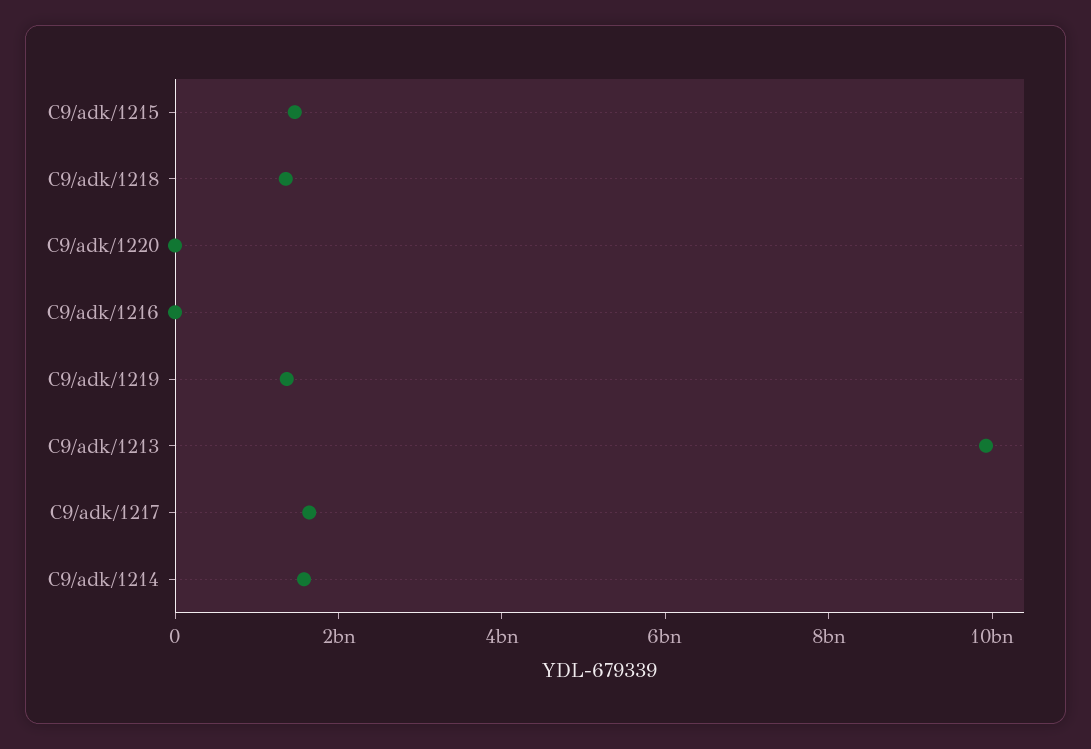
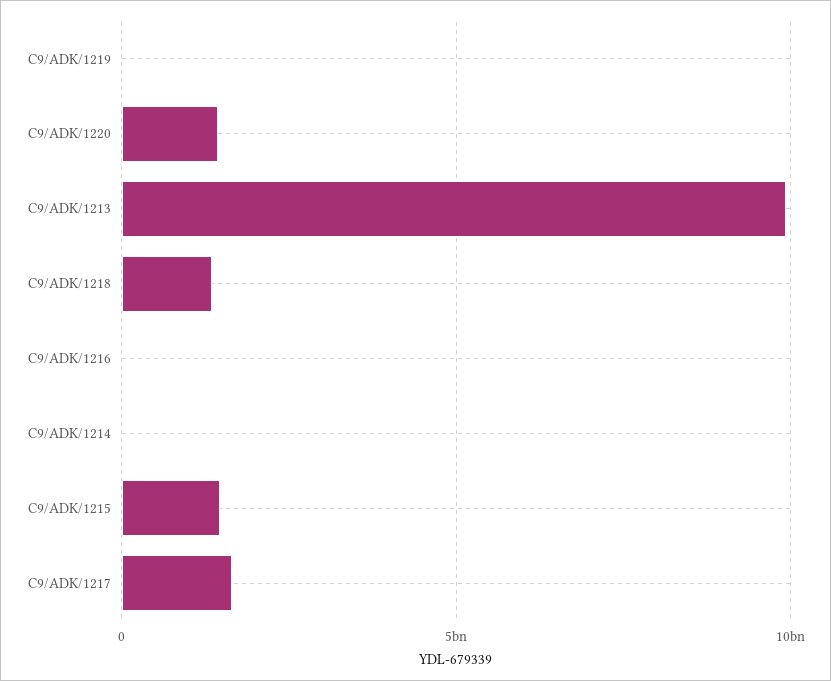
C9/adk/1220: 0 -> 1500000000
C9/adk/1219: 1500000000 -> 0
C9/adk/1214: 1500000000 -> 0

